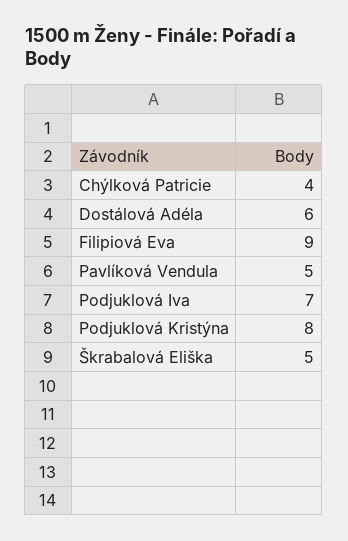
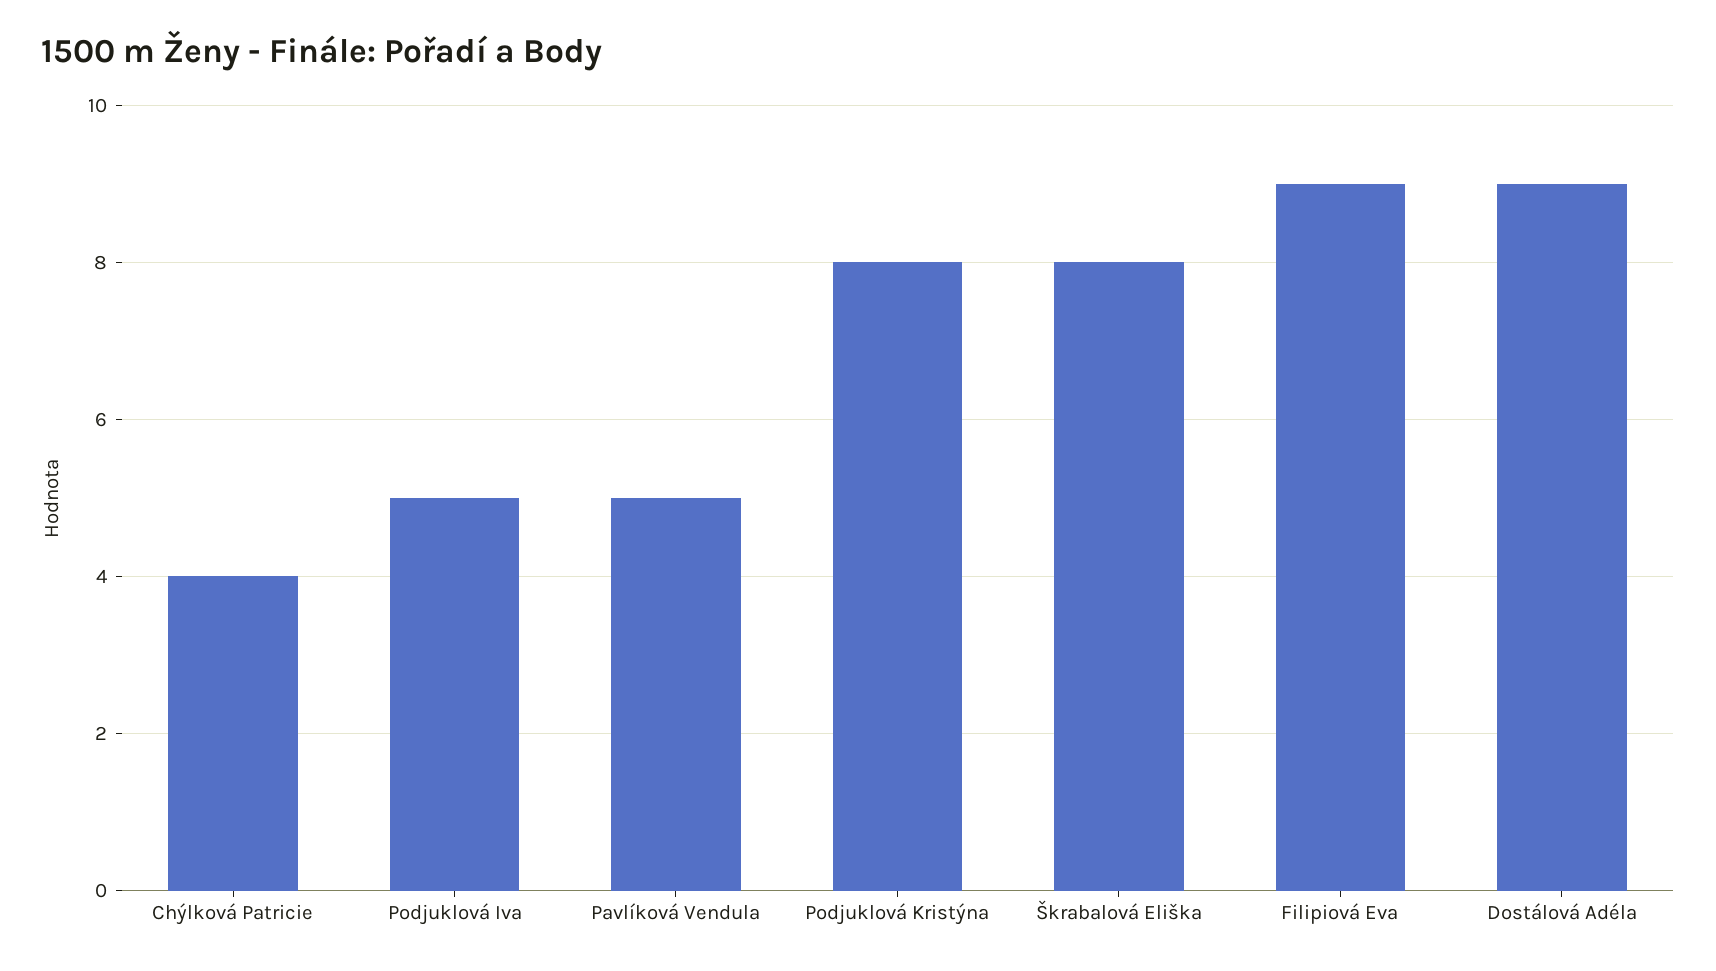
Dostálová Adéla: 6 -> 9
Podjuklová Iva: 7 -> 5
Škrabalová Eliška: 5 -> 8

